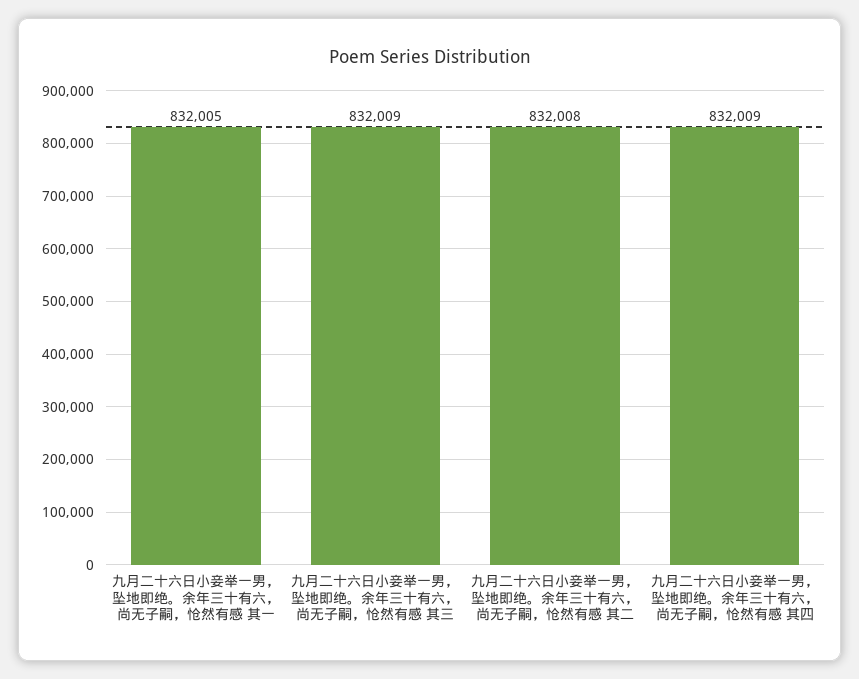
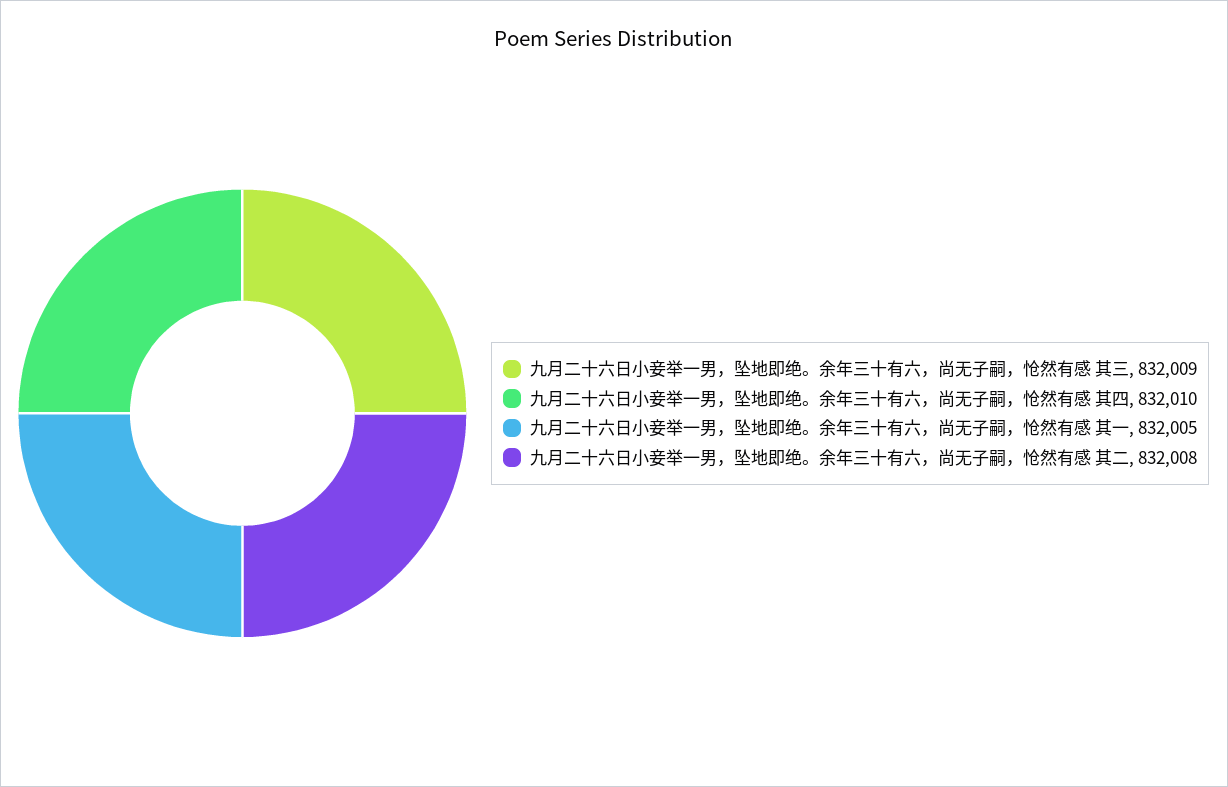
九月二十六日小妾举一男，坠地即绝。余年三十有六，尚无子嗣，怆然有感 其四: 832009 -> 832010

